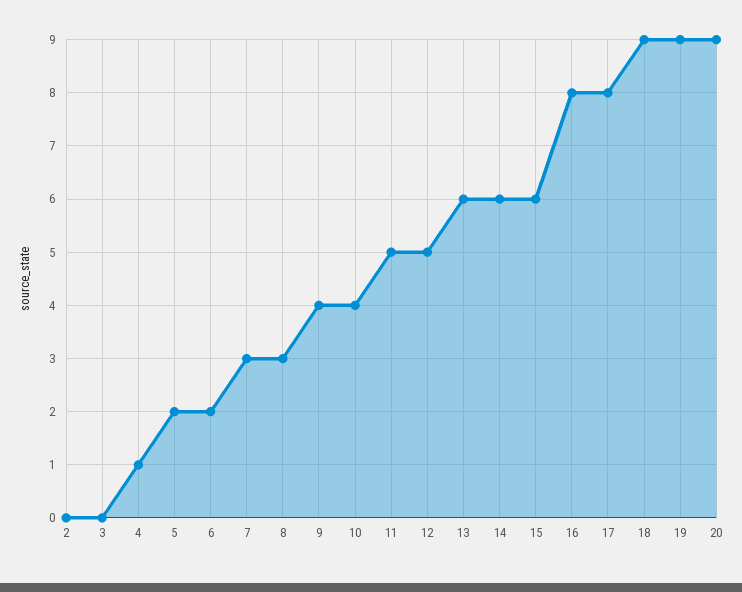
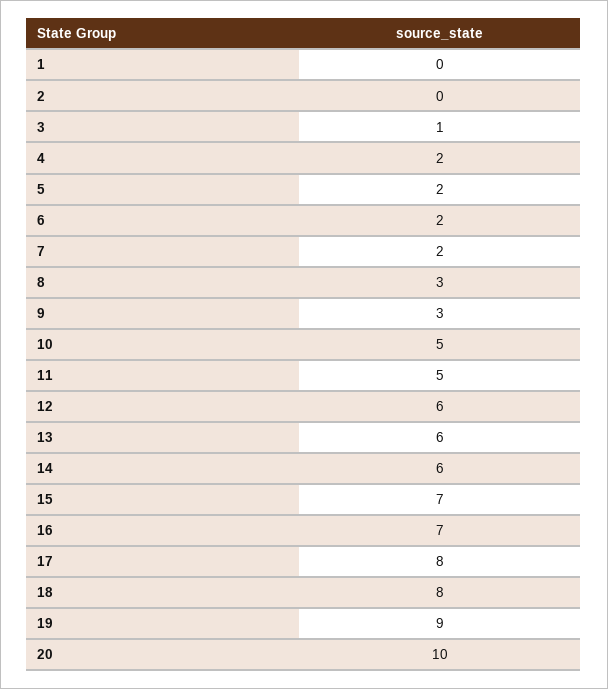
3: 0 -> 1
4: 1 -> 2
7: 3 -> 2
9: 4 -> 3
10: 4 -> 5
12: 5 -> 6
15: 6 -> 7
16: 8 -> 7
18: 9 -> 8
20: 9 -> 10
1: none -> 0

